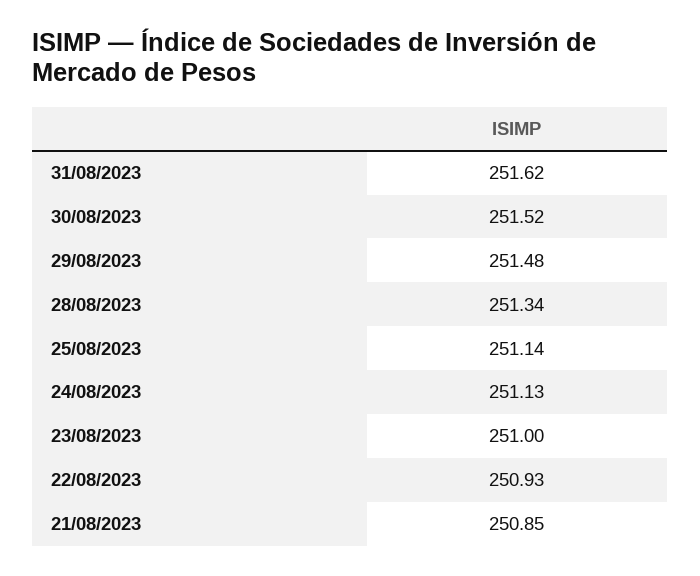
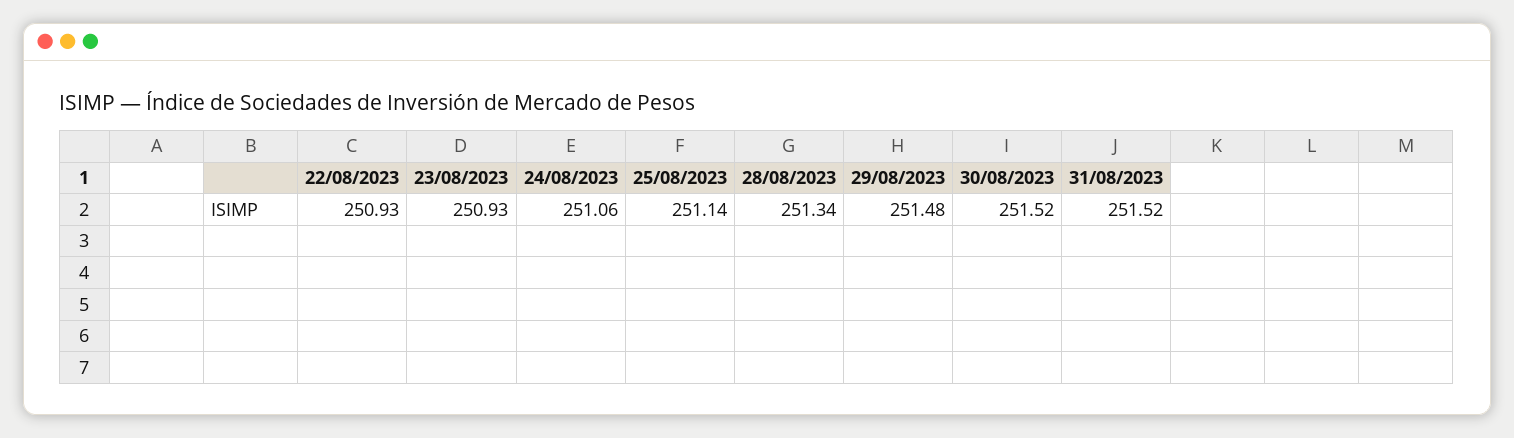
31/08/2023: 251.62 -> 251.52
24/08/2023: 251.13 -> 251.06
23/08/2023: 251 -> 250.93
21/08/2023: 250.85 -> none

